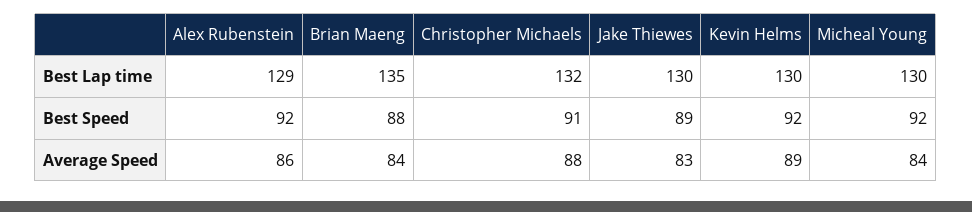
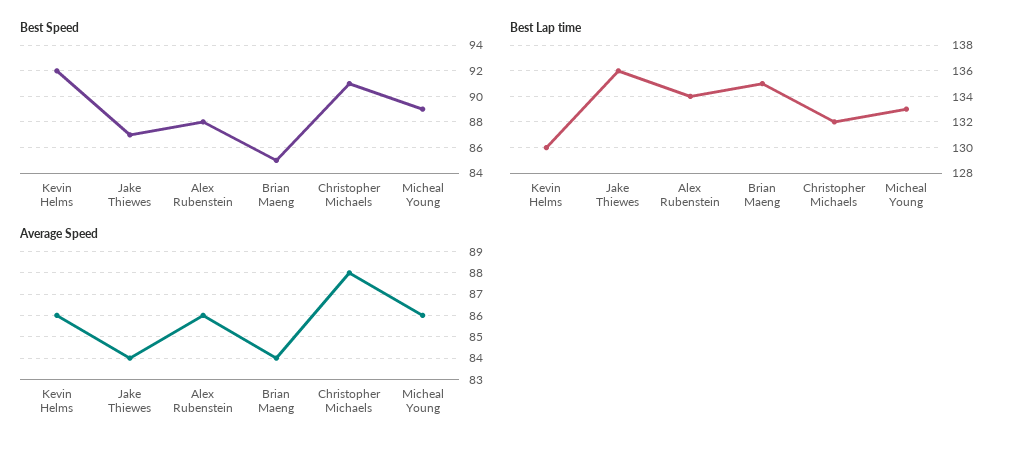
Best Lap time, Alex Rubenstein: 129 -> 134
Best Lap time, Jake Thiewes: 130 -> 136
Best Lap time, Micheal Young: 130 -> 133
Best Speed, Alex Rubenstein: 92 -> 88
Best Speed, Brian Maeng: 88 -> 85
Best Speed, Jake Thiewes: 89 -> 87
Best Speed, Micheal Young: 92 -> 89
Average Speed, Jake Thiewes: 83 -> 84
Average Speed, Kevin Helms: 89 -> 86
Average Speed, Micheal Young: 84 -> 86

